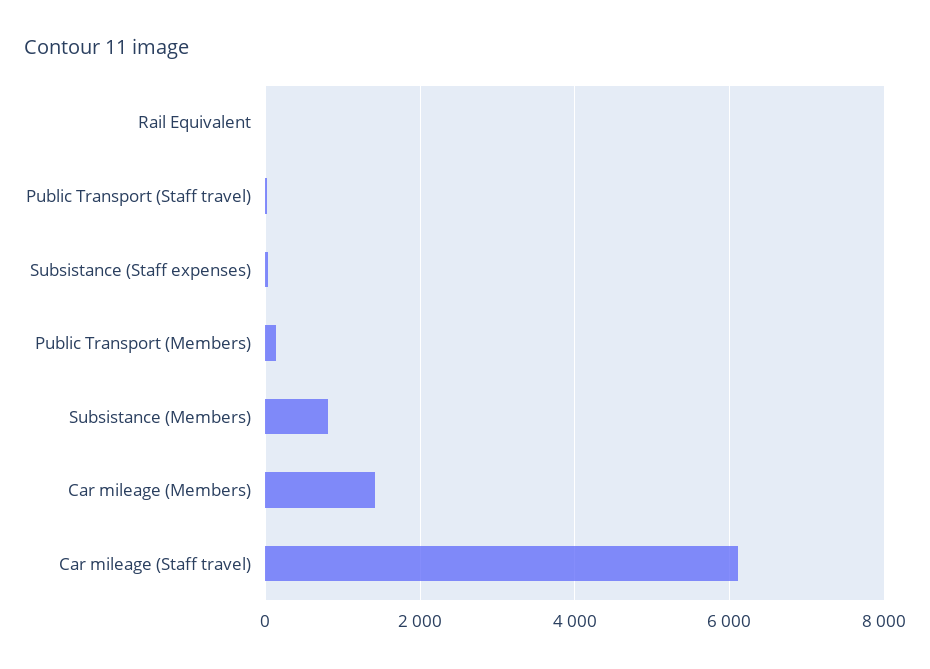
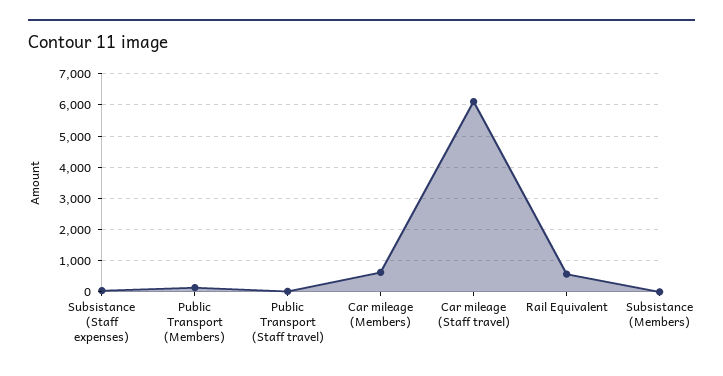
Rail Equivalent: 0 -> 600
Subsistance (Members): 800 -> 0
Car mileage (Members): 1400 -> 600

